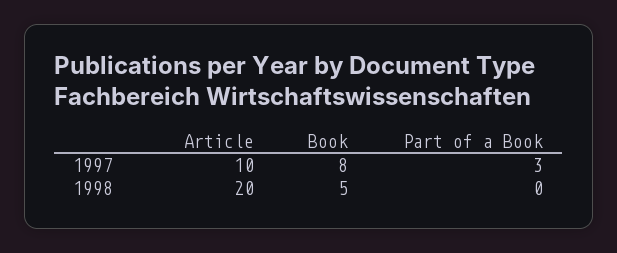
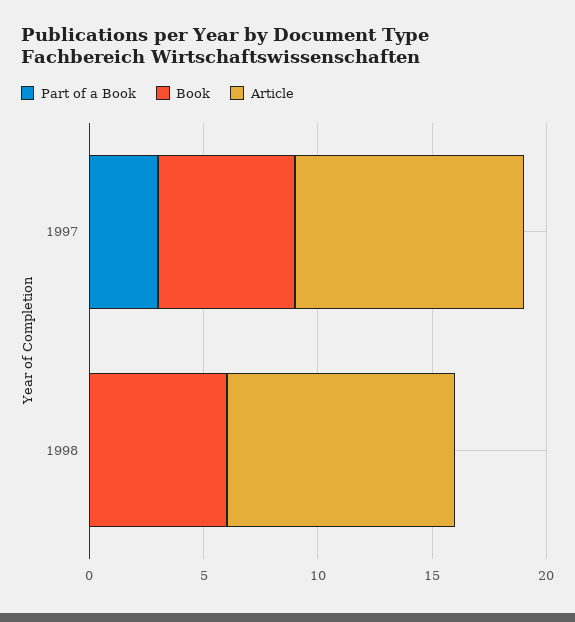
Book, 1997: 8 -> 6
Article, 1998: 20 -> 10
Book, 1998: 5 -> 6

